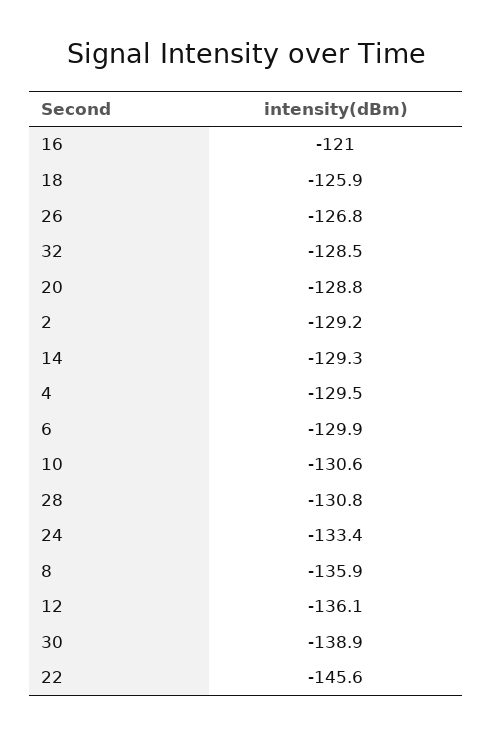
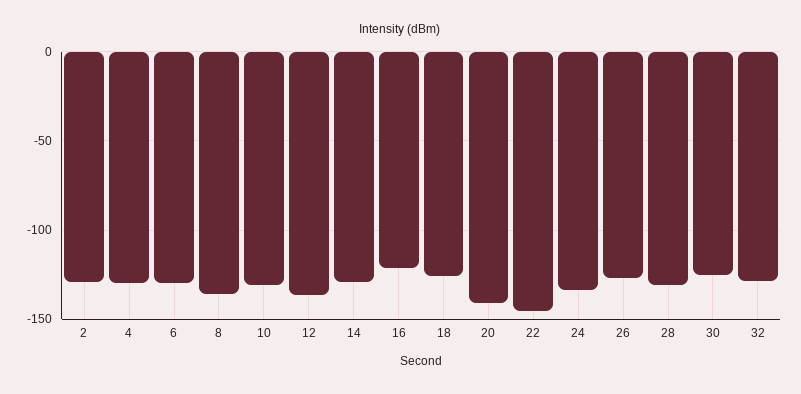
20: -128.8 -> -140
30: -138.9 -> -125

